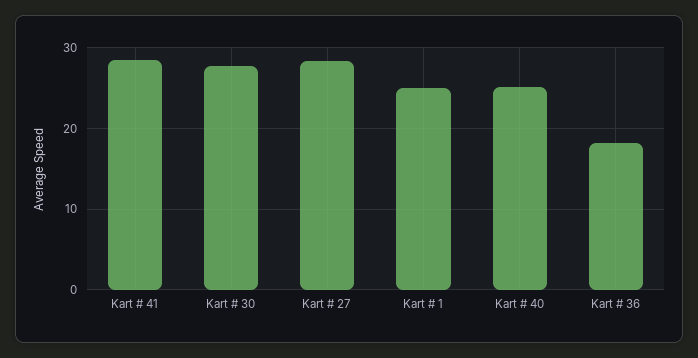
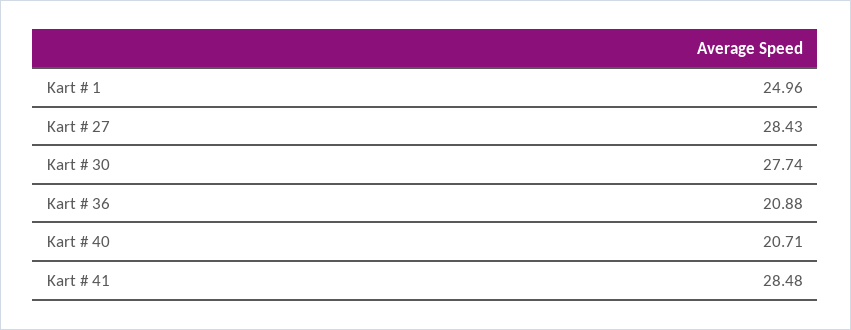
Kart # 40: 25 -> 20.71
Kart # 36: 18 -> 20.88

